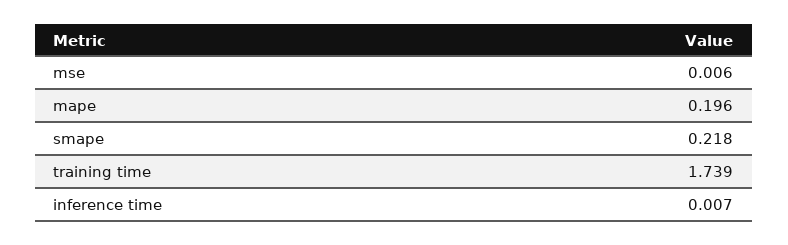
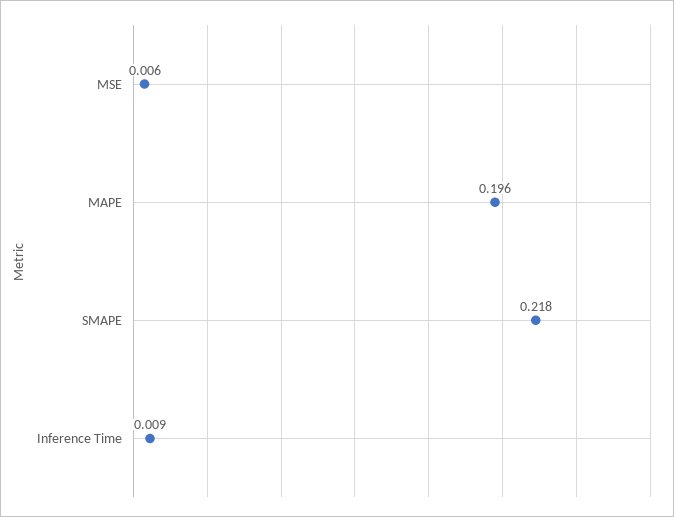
training time: 1.739 -> none
inference time: 0.007 -> 0.009

